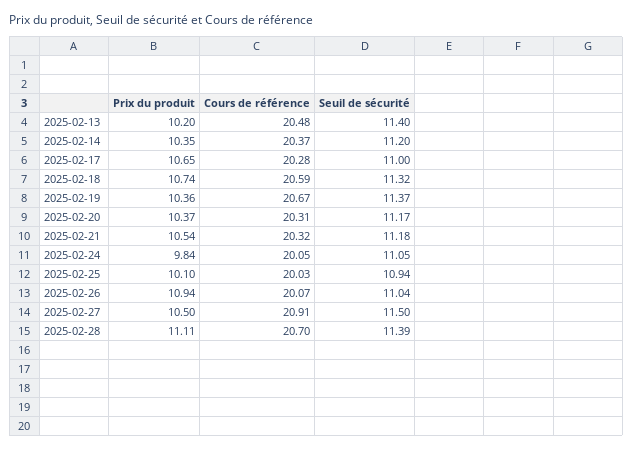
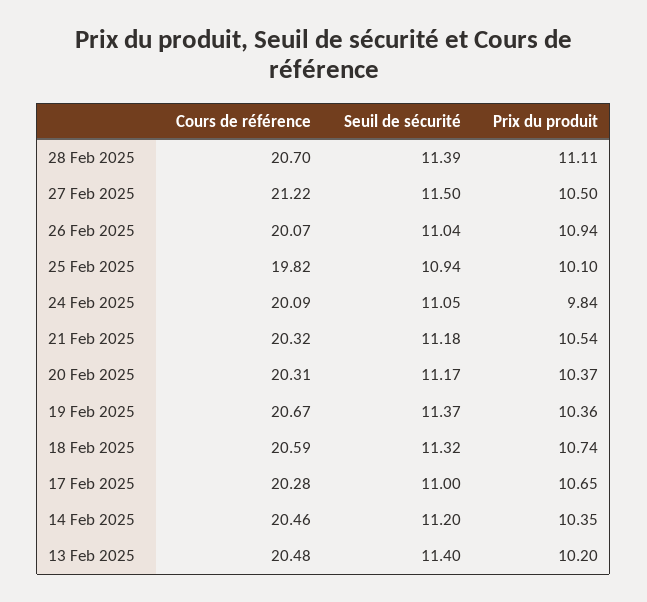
Cours de référence, 2025-02-14: 20.37 -> 20.46
Cours de référence, 2025-02-24: 20.05 -> 20.09
Cours de référence, 2025-02-25: 20.03 -> 19.82
Cours de référence, 2025-02-27: 20.91 -> 21.22

